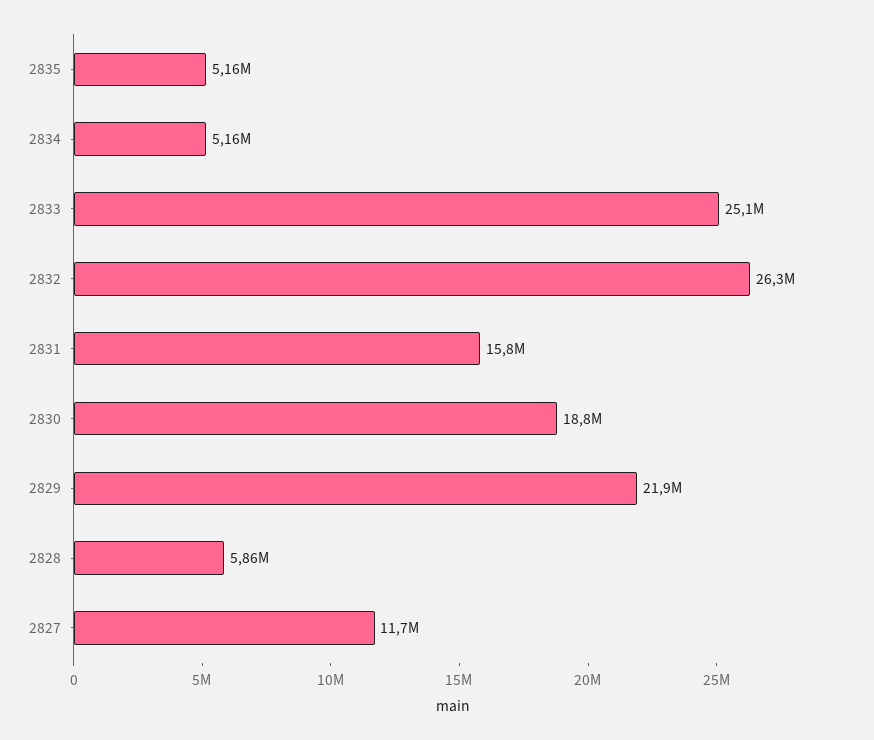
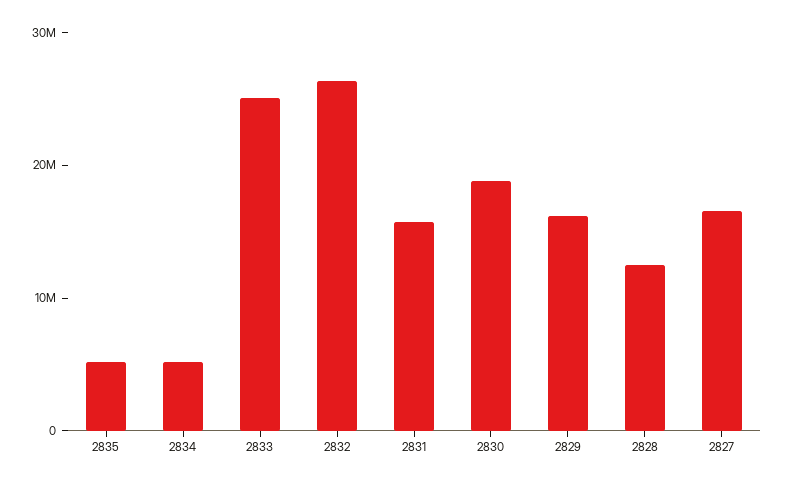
2829: 21900000 -> 16000000
2828: 5860000 -> 12000000
2827: 11700000 -> 16000000

